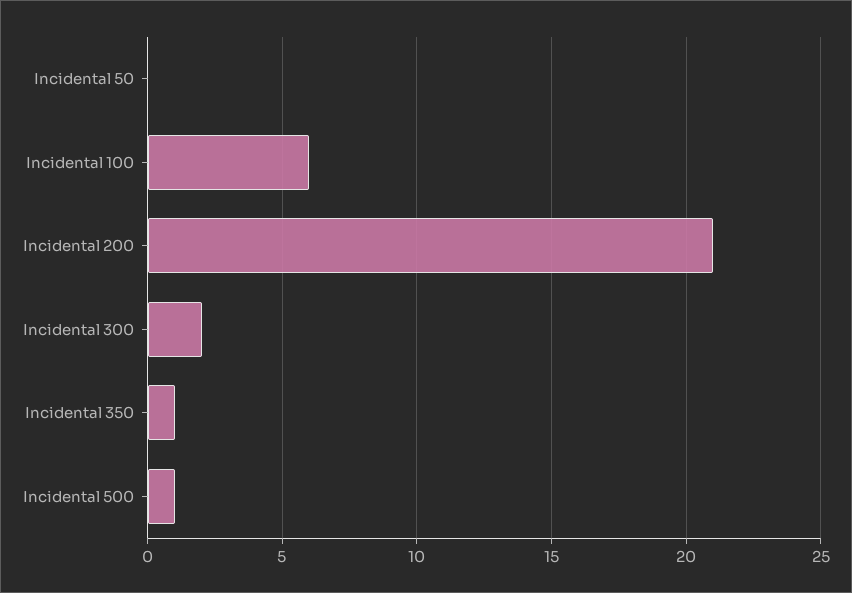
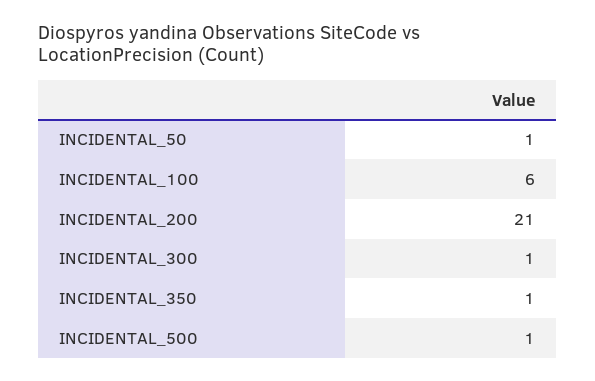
Incidental 50: 0 -> 1
Incidental 300: 2 -> 1

